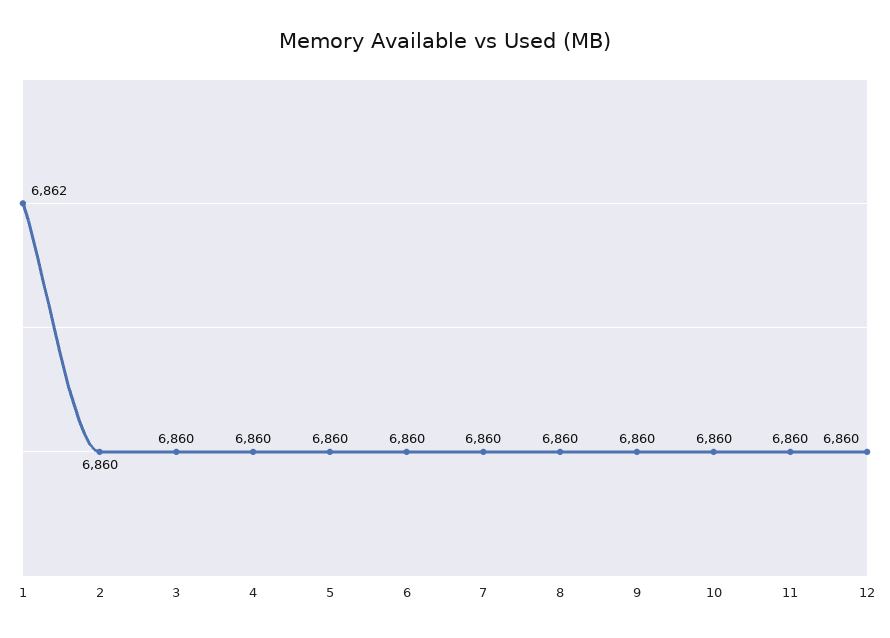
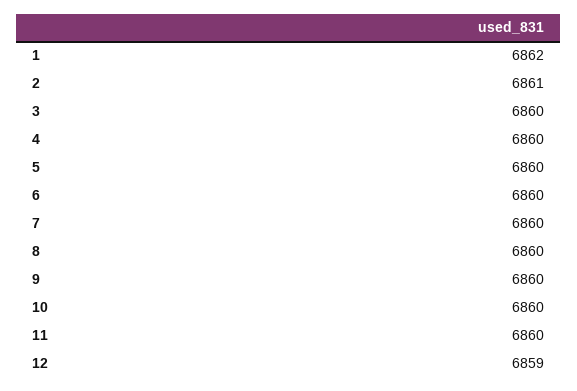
2: 6860 -> 6861
12: 6860 -> 6859

